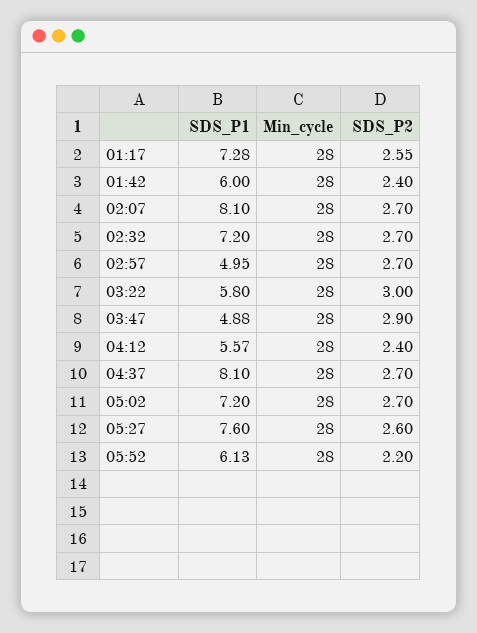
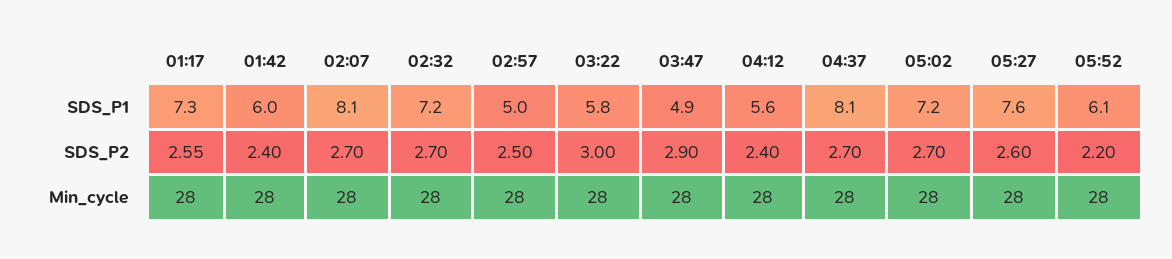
SDS_P2, 02:57: 2.7 -> 2.5

